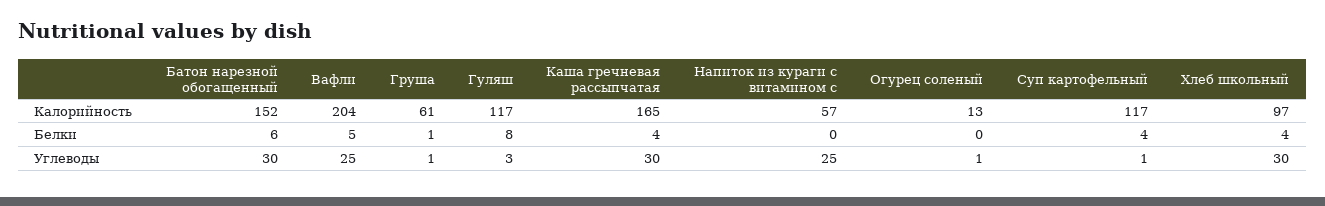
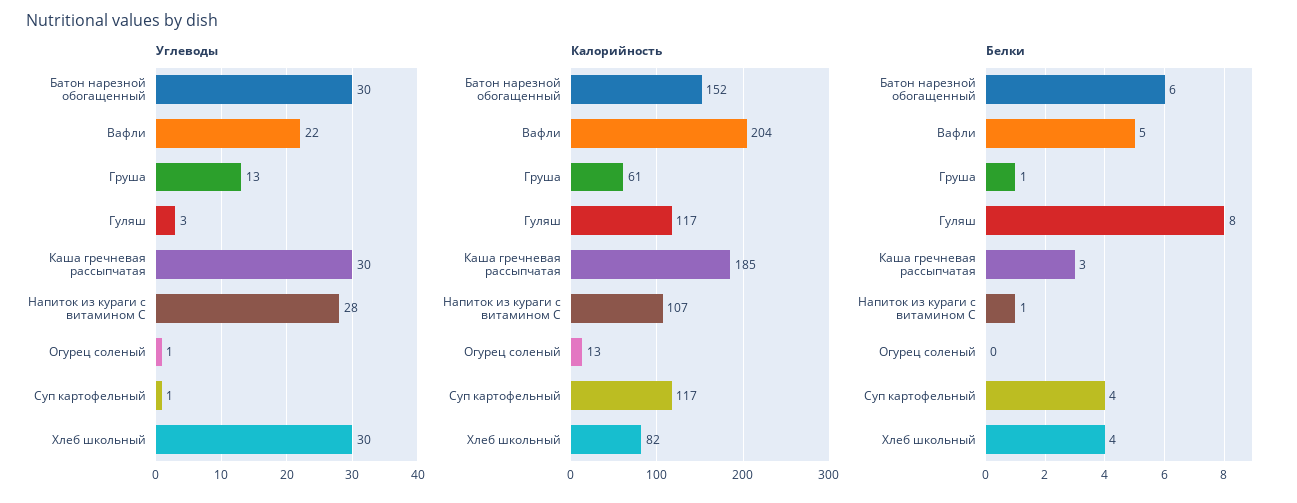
Калорийность, Каша гречневая рассыпчатая: 165 -> 185
Калорийность, Напиток из кураги с витамином с: 57 -> 107
Калорийность, Хлеб школьный: 97 -> 82
Белки, Каша гречневая рассыпчатая: 4 -> 3
Белки, Напиток из кураги с витамином с: 0 -> 1
Углеводы, Вафли: 25 -> 22
Углеводы, Груша: 1 -> 13
Углеводы, Напиток из кураги с витамином с: 25 -> 28

